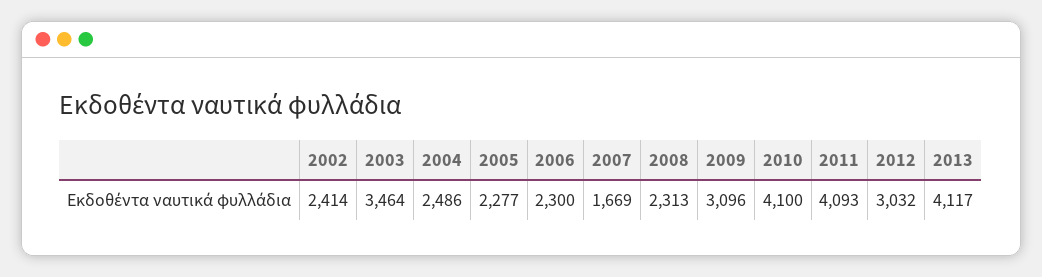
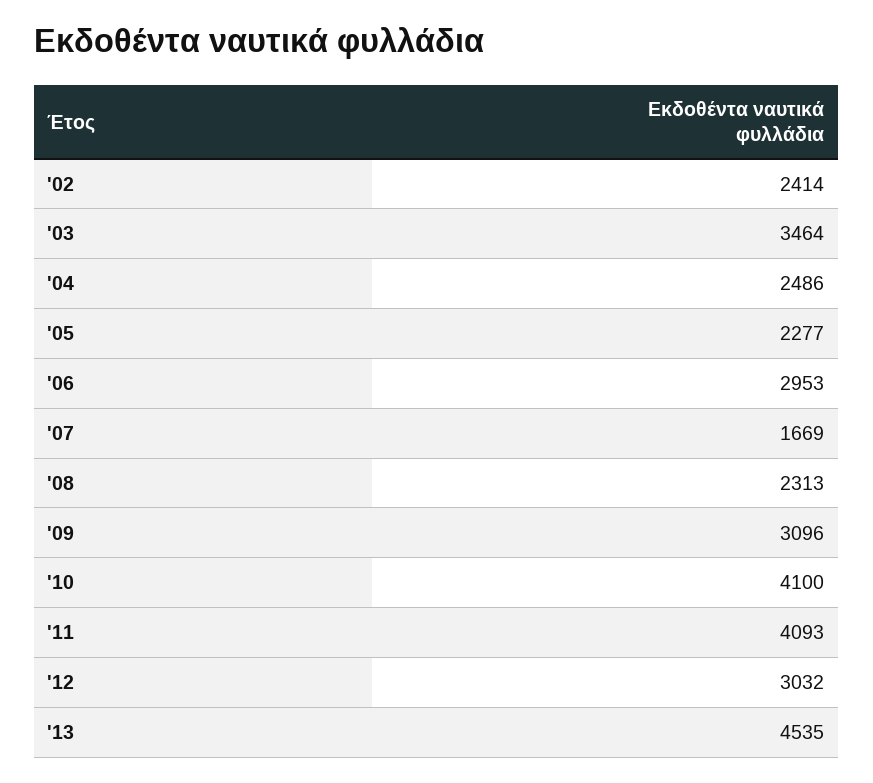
2006: 2300 -> 2953
2013: 4117 -> 4535

